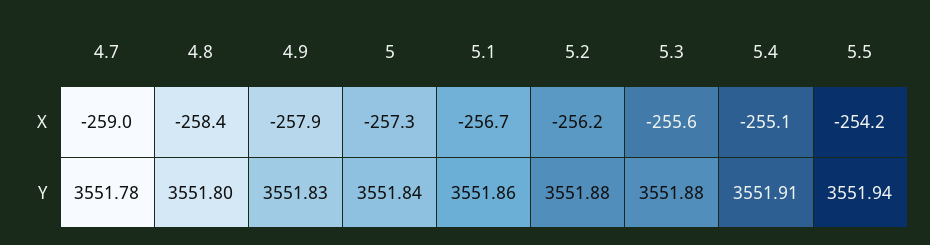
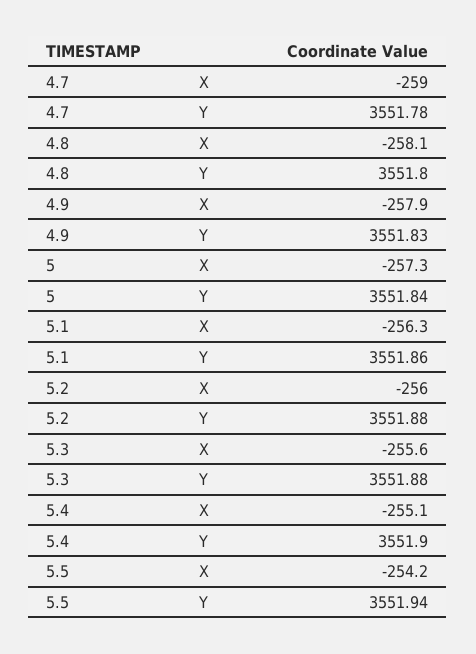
4.8, X: -258.4 -> -258.1
5.1, X: -256.7 -> -256.3
5.2, X: -256.2 -> -256
5.4, Y: 3551.91 -> 3551.9

